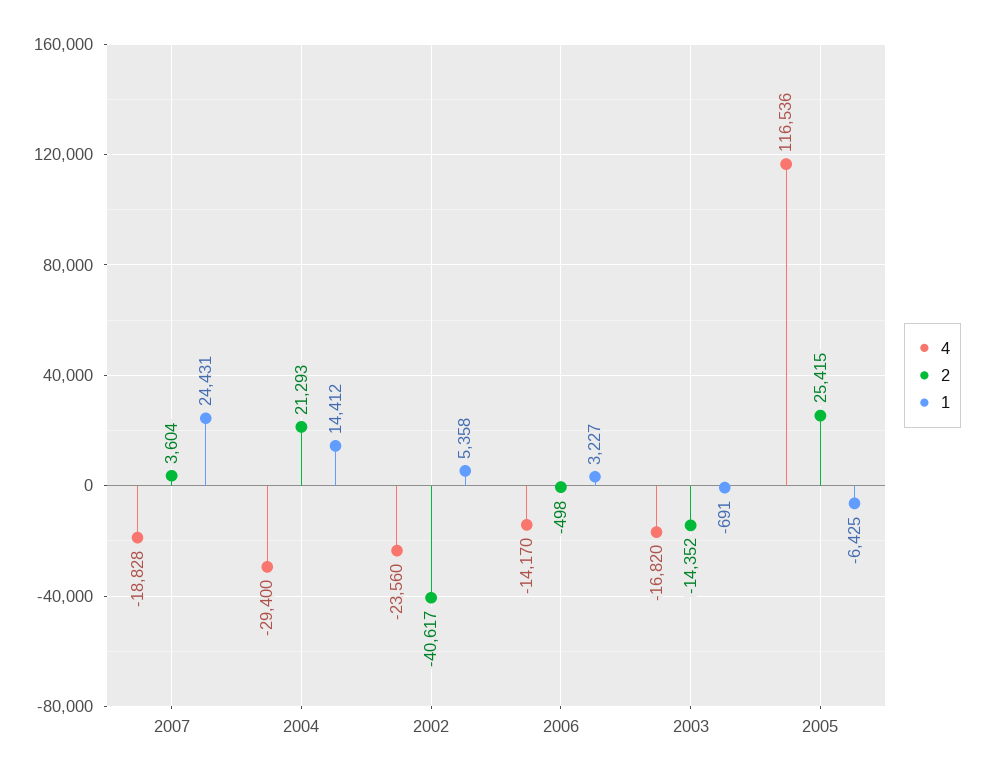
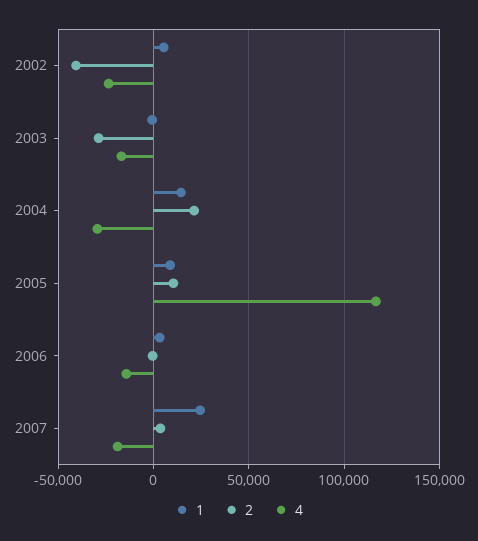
2, 2003: -14352 -> -30000
2, 2005: 25415 -> 10000
1, 2005: -6425 -> 10000

